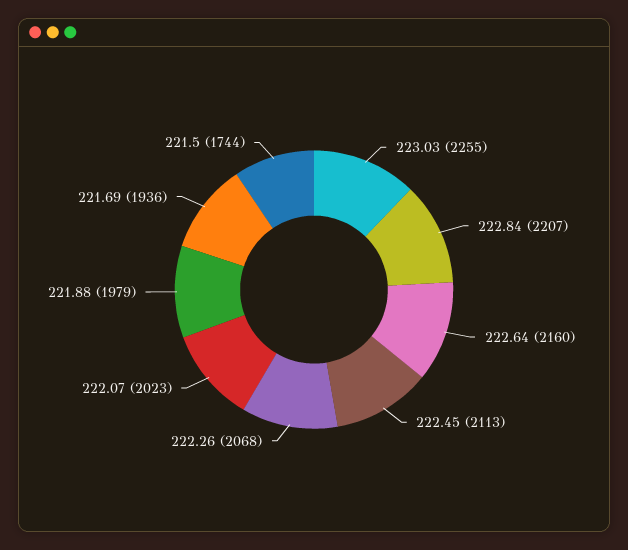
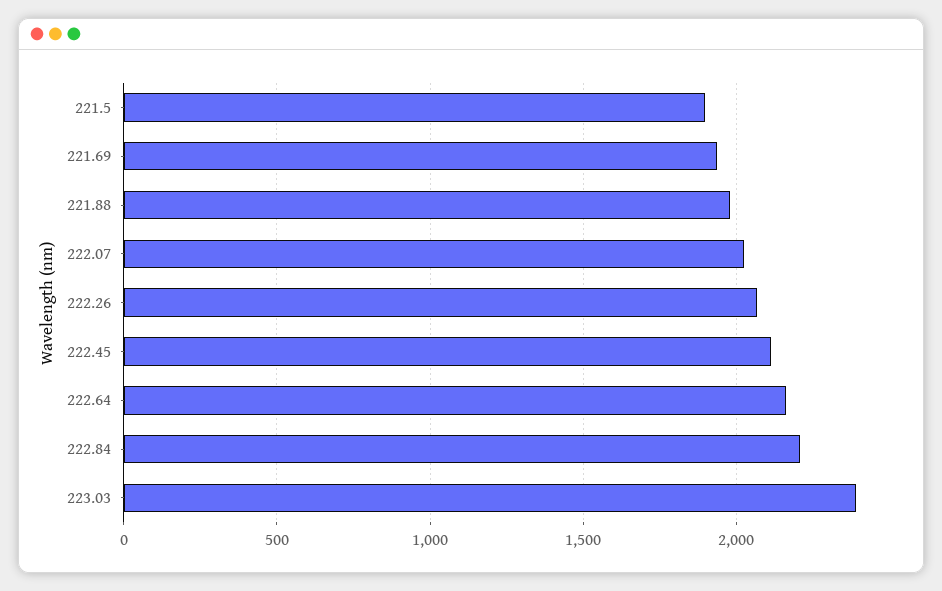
223.03: 2255 -> 2400
221.5: 1744 -> 1900

